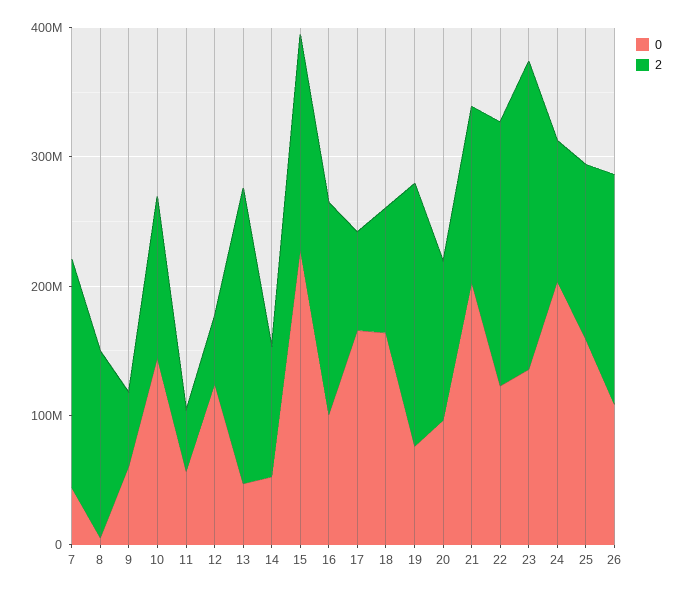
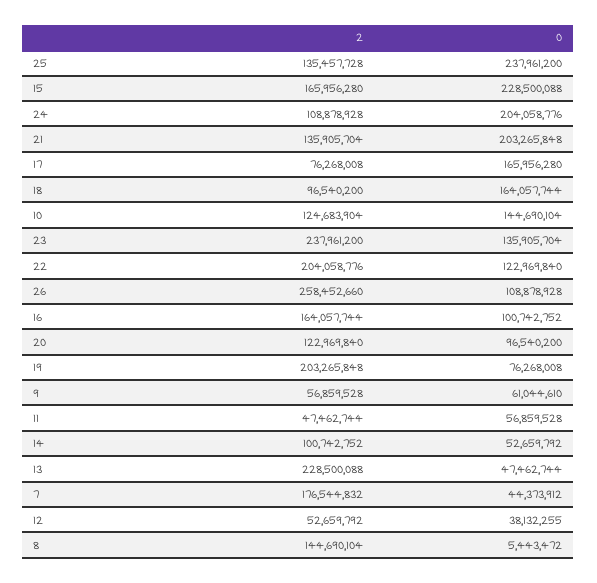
0, 12: 120000000 -> 38132255
0, 25: 160000000 -> 237961200
2, 26: 180000000 -> 258452660

